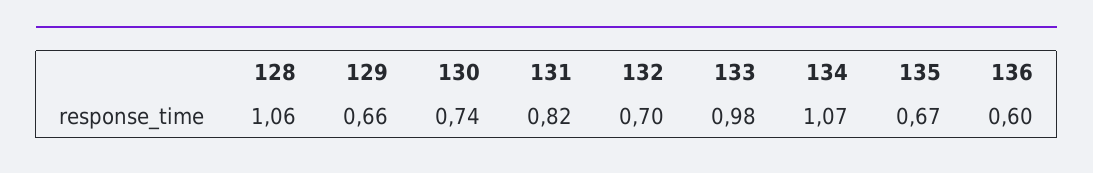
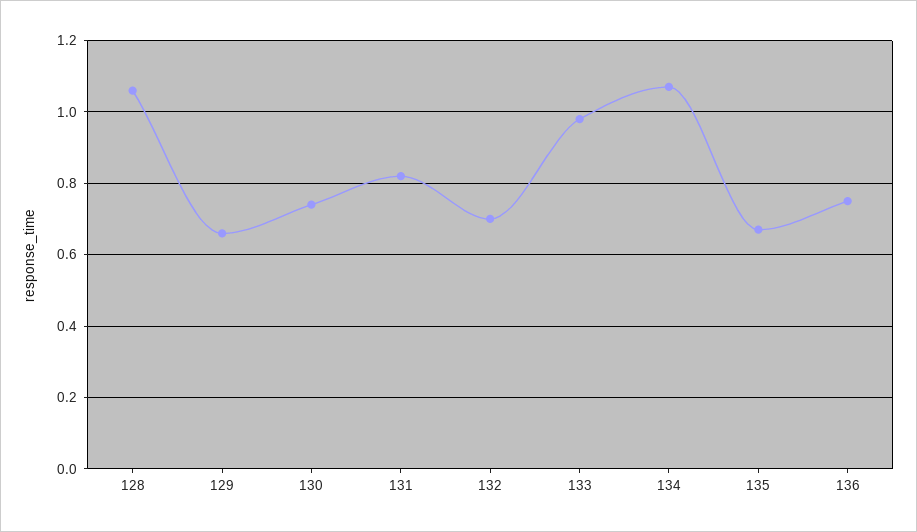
136: 0.6 -> 0.75

